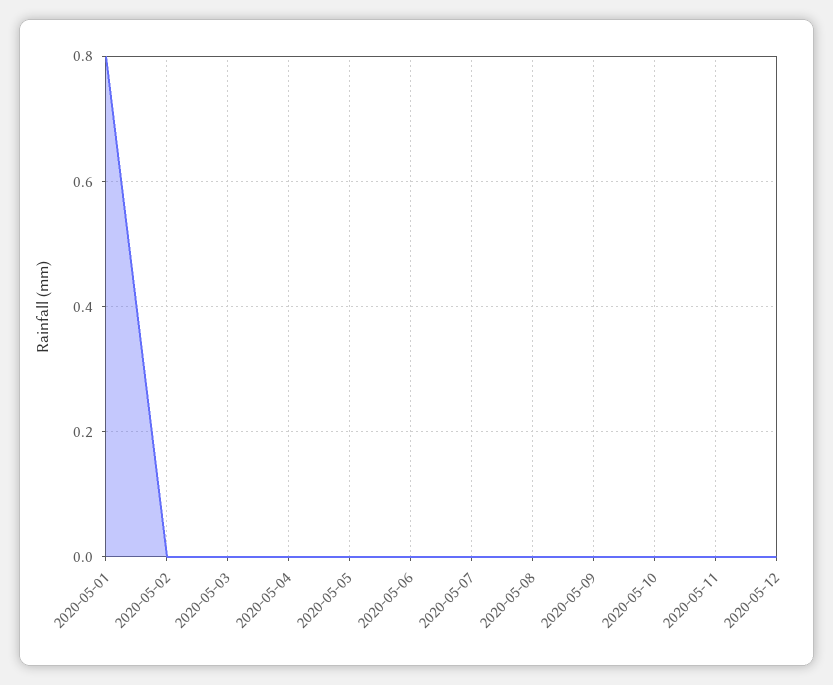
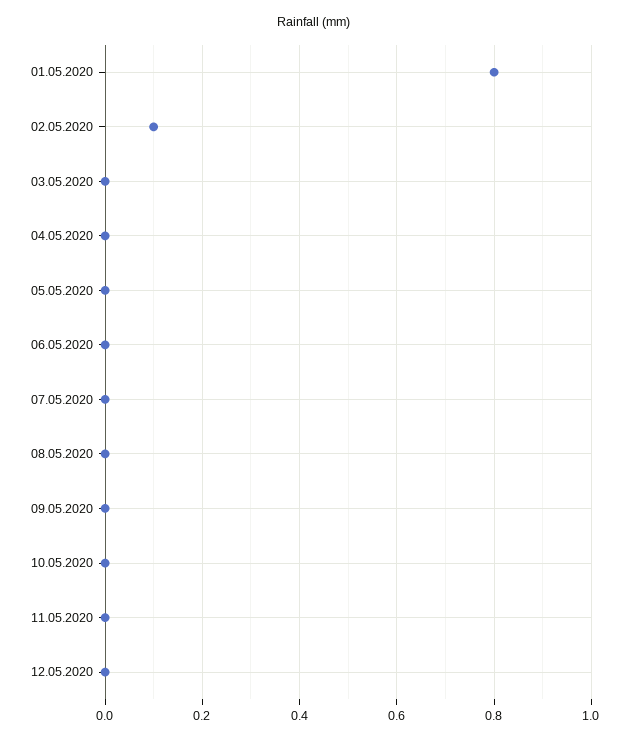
2020-05-02: 0 -> 0.1

